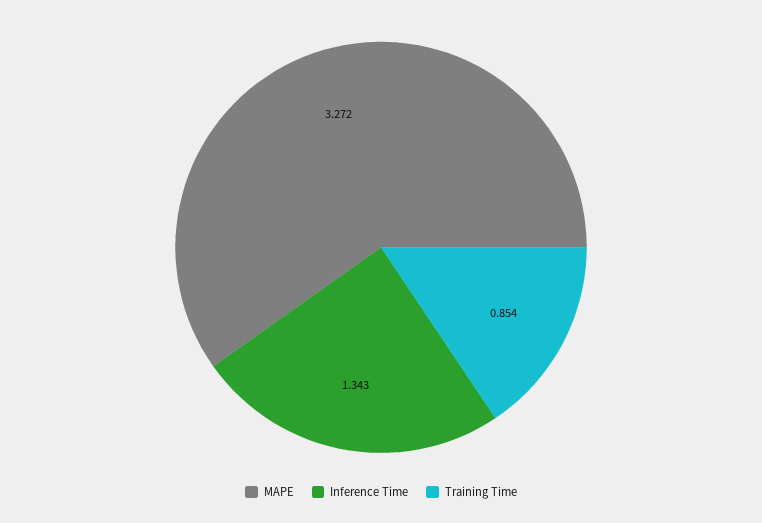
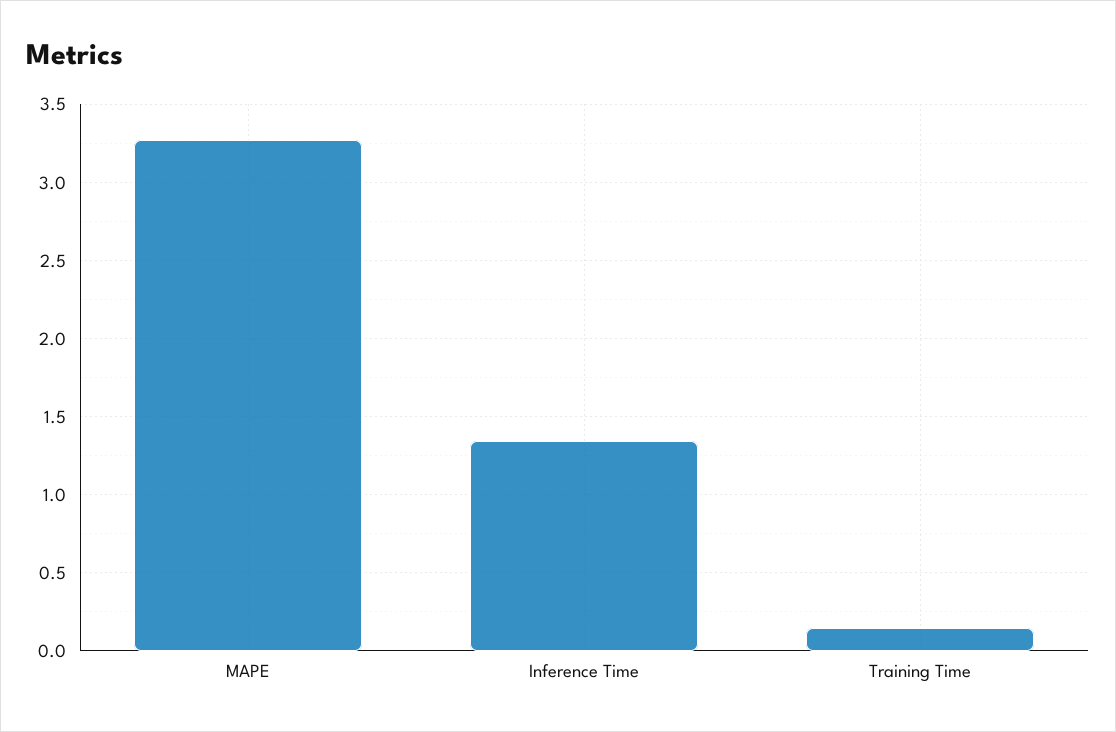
Training Time: 0.854 -> 0.15

